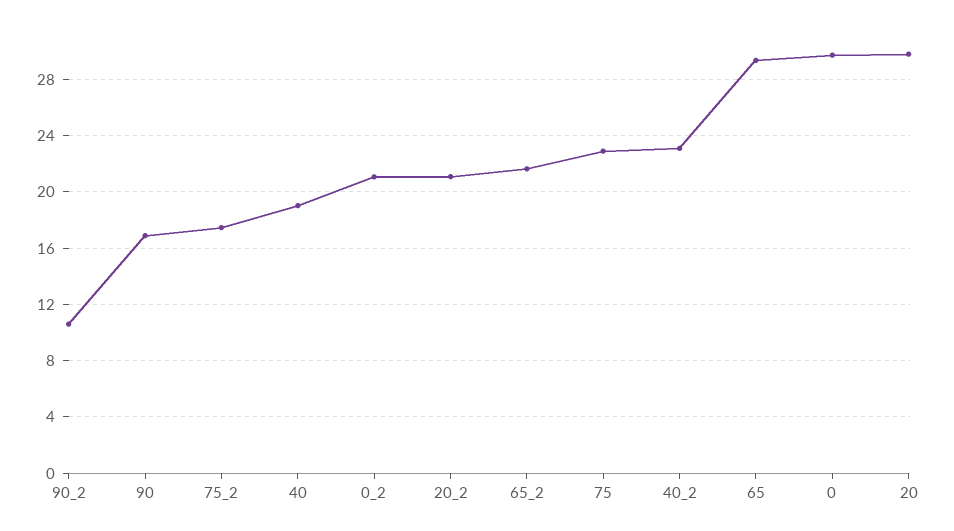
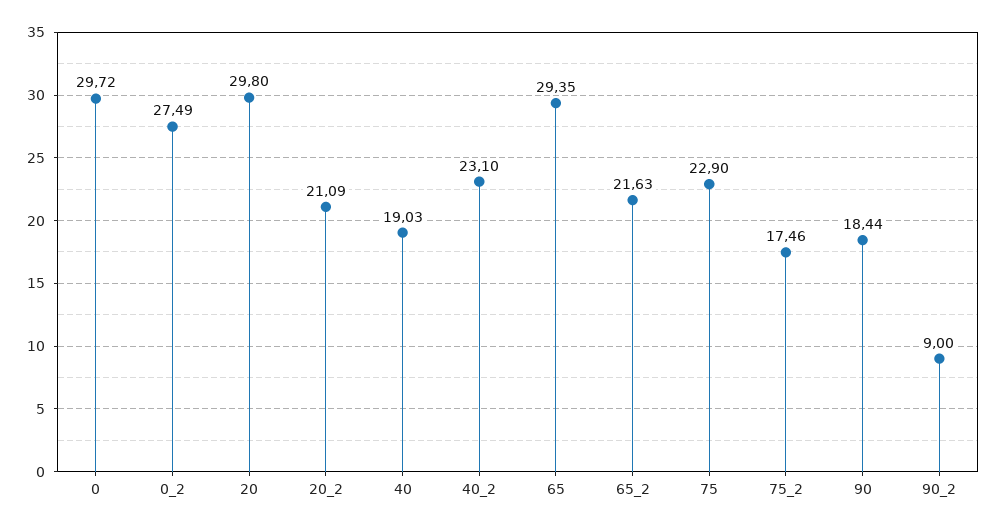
90_2: 10.5 -> 9
90: 17 -> 18.44
0_2: 21 -> 27.49

